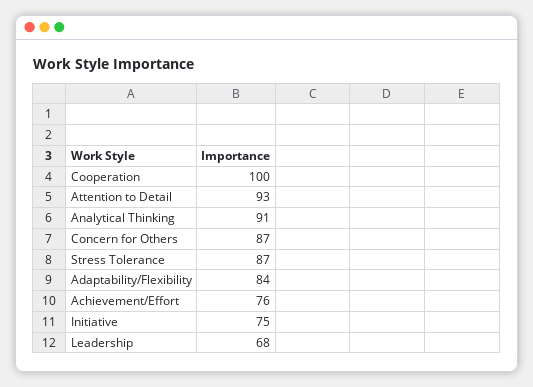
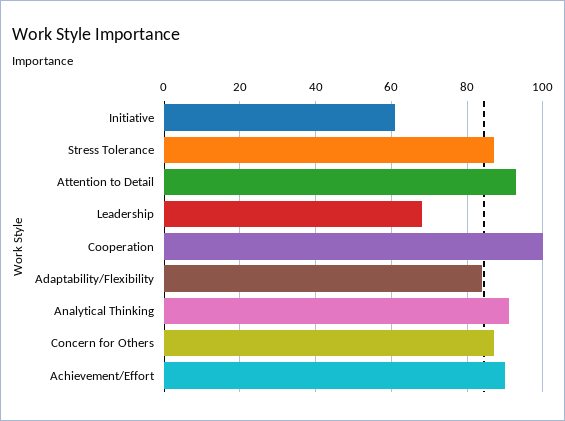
Achievement/Effort: 76 -> 90
Initiative: 75 -> 60

